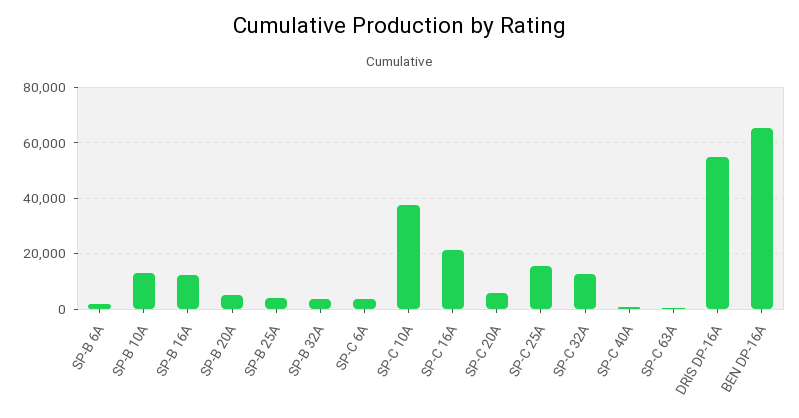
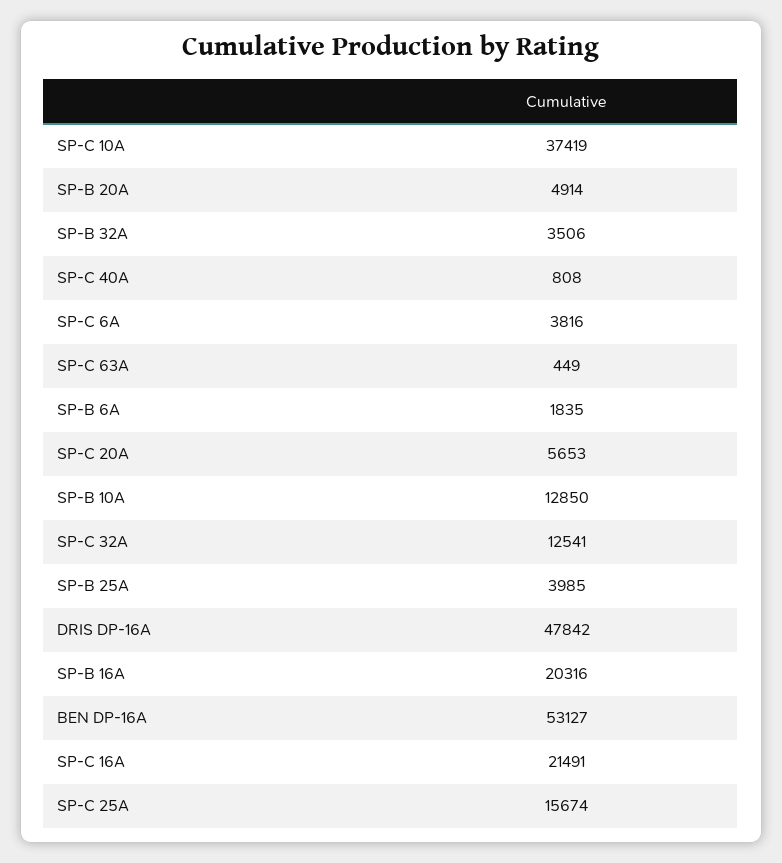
SP-B 16A: 12500 -> 20316
DRIS DP-16A: 55000 -> 47842
BEN DP-16A: 65000 -> 53127

